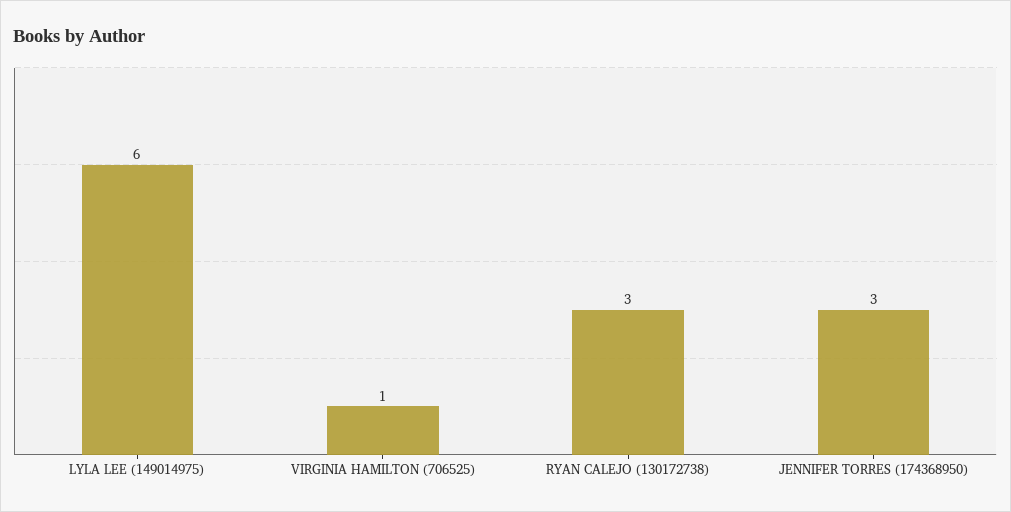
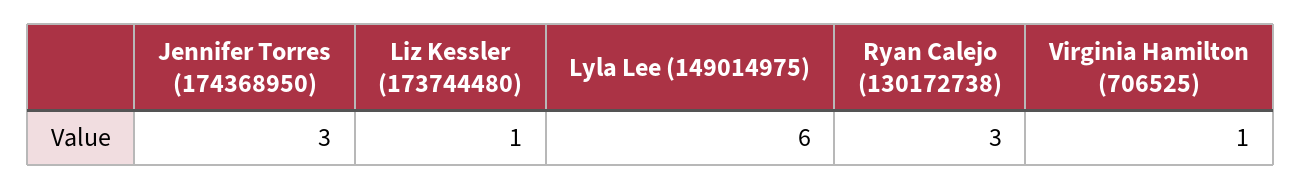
Liz Kessler (173744480): none -> 1

